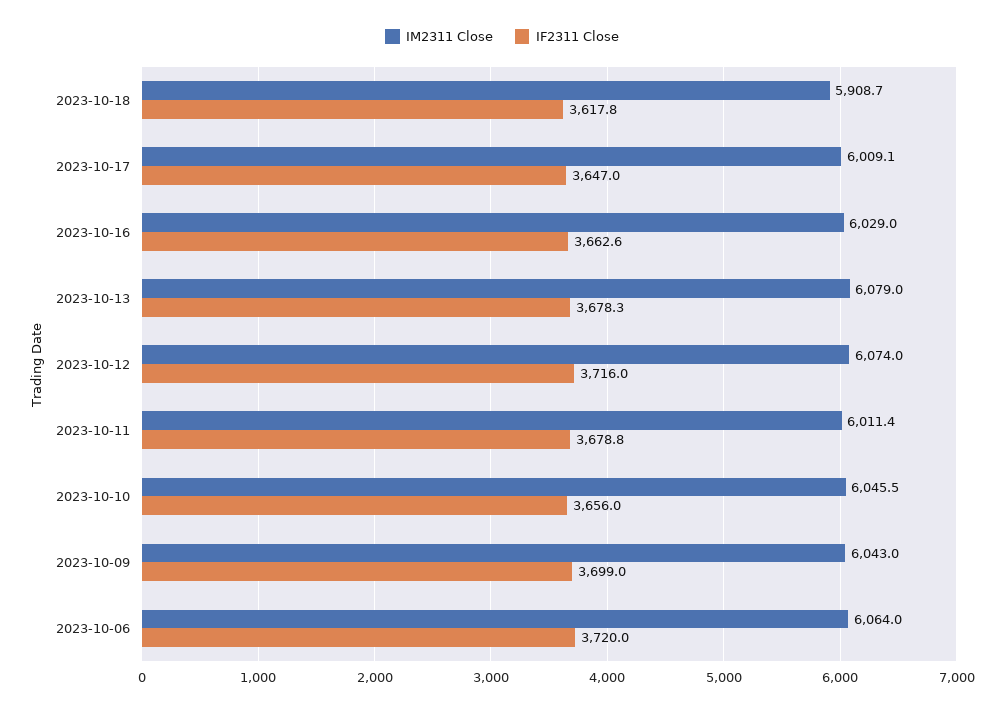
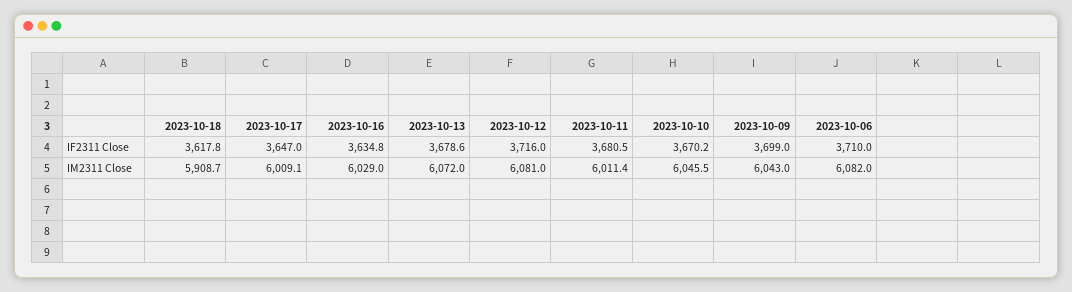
IF2311 Close, 2023-10-16: 3662.6 -> 3634.8
IM2311 Close, 2023-10-13: 6079 -> 6072
IF2311 Close, 2023-10-13: 3678.3 -> 3678.6
IM2311 Close, 2023-10-12: 6074 -> 6081
IF2311 Close, 2023-10-11: 3678.8 -> 3680.5
IF2311 Close, 2023-10-10: 3656 -> 3670.2
IM2311 Close, 2023-10-06: 6064 -> 6082
IF2311 Close, 2023-10-06: 3720 -> 3710

